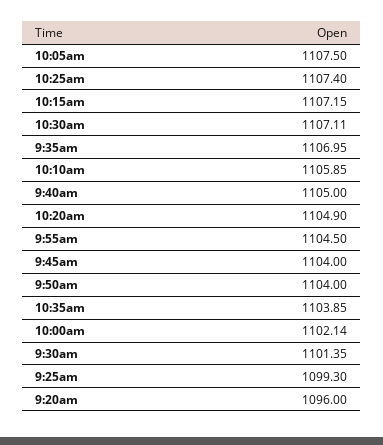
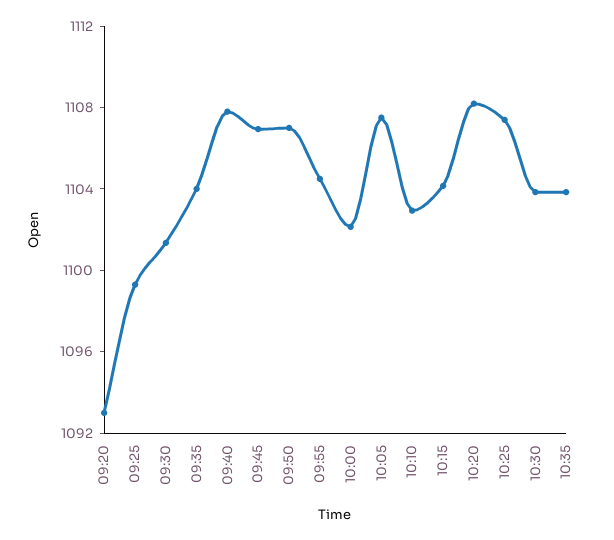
10:15am: 1107.15 -> 1104
10:30am: 1107.11 -> 1104
9:35am: 1106.95 -> 1104
10:10am: 1105.85 -> 1103
9:40am: 1105 -> 1108
10:20am: 1104.9 -> 1108
9:45am: 1104 -> 1107
9:50am: 1104 -> 1107
9:20am: 1096 -> 1093

